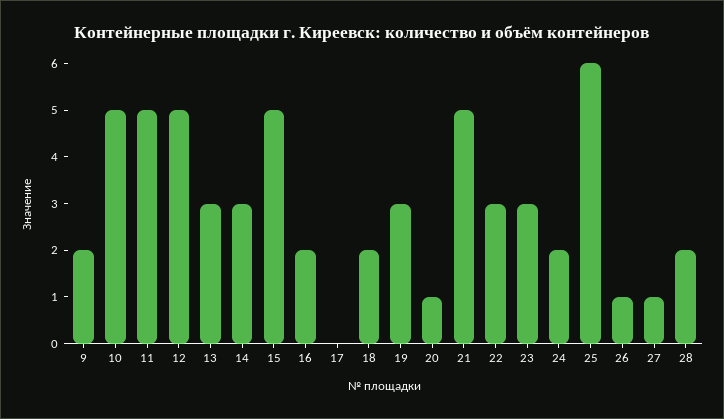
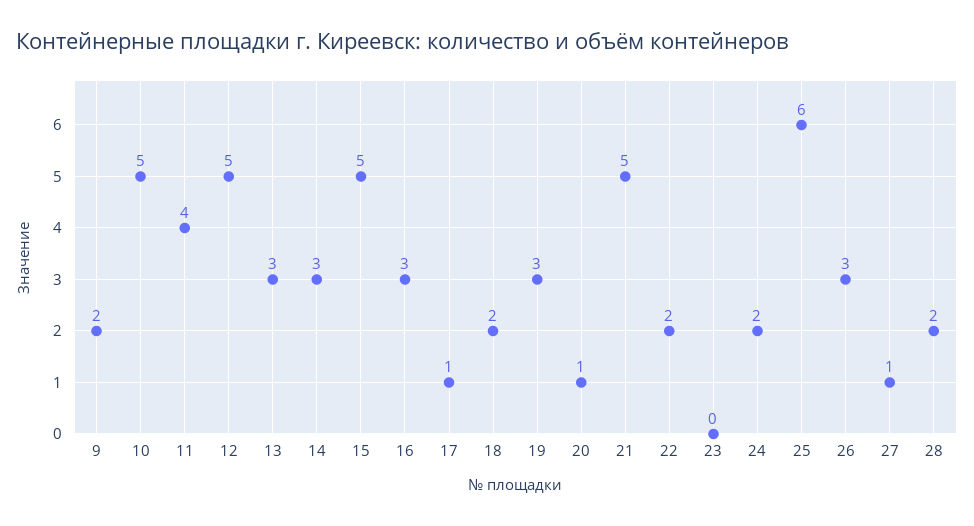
11: 5 -> 4
16: 2 -> 3
17: 0 -> 1
22: 3 -> 2
23: 3 -> 0
26: 1 -> 3

